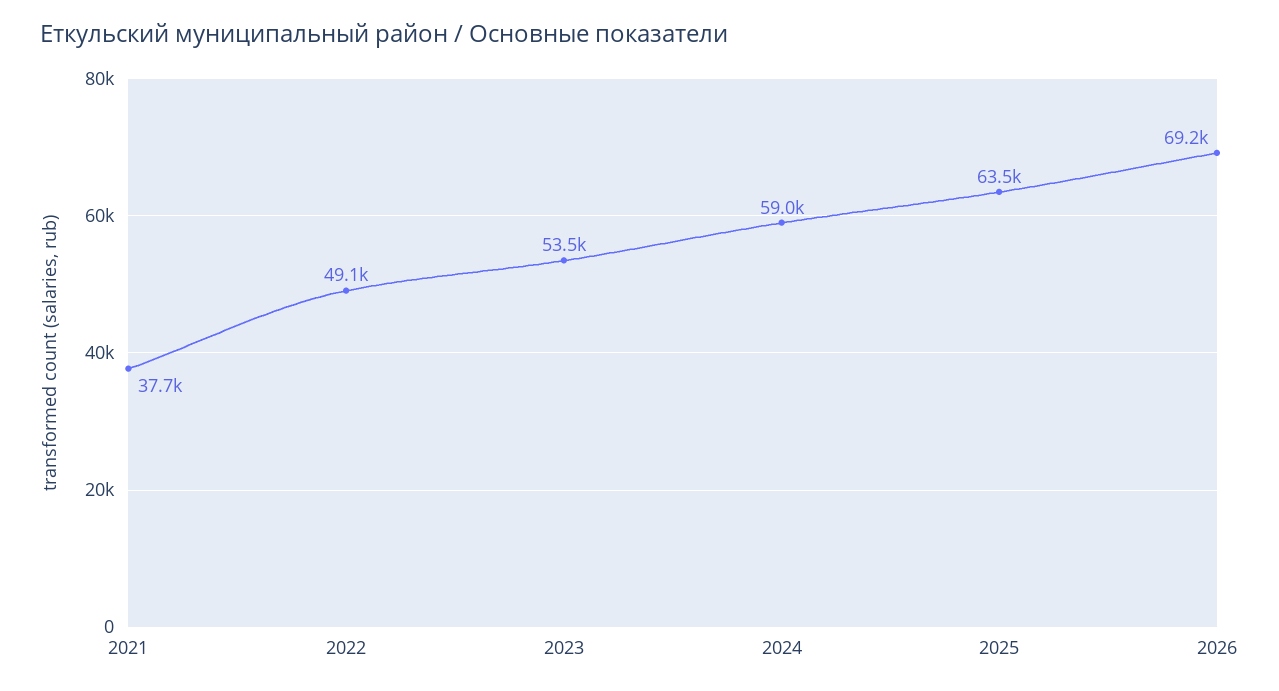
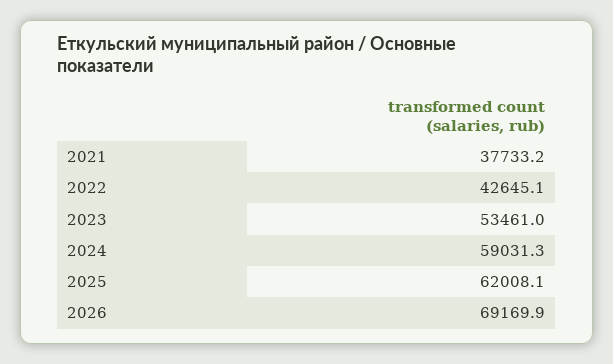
2022: 49100 -> 42645.1
2025: 63500 -> 62008.1

